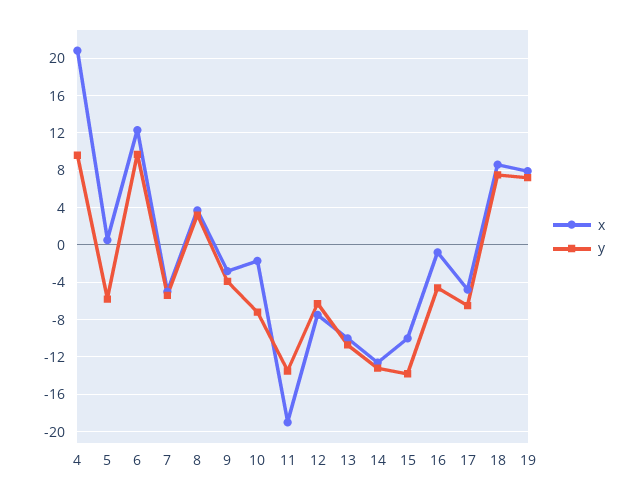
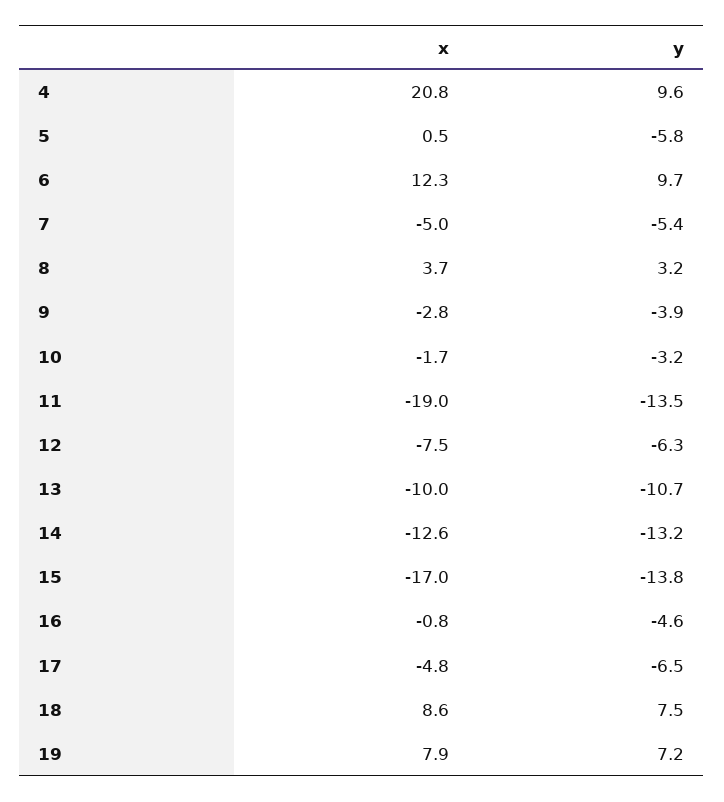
y, 10: -7 -> -3.2
x, 15: -10 -> -17

